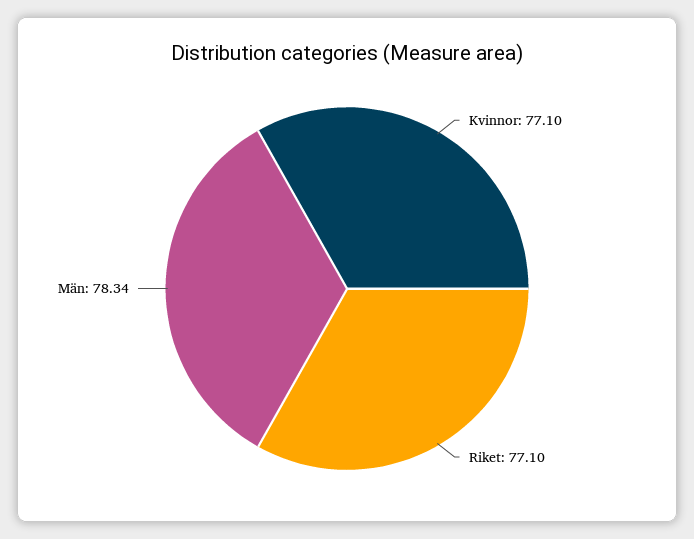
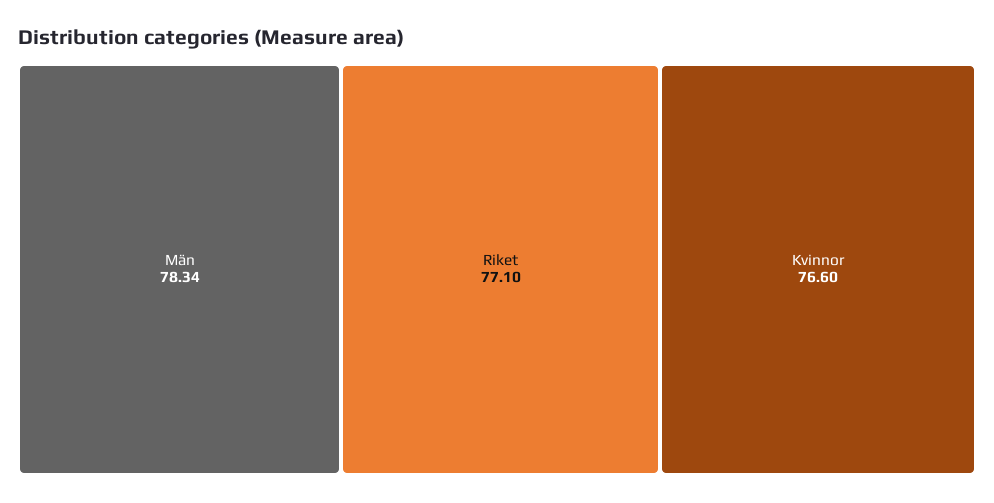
Kvinnor: 77.1 -> 76.6

